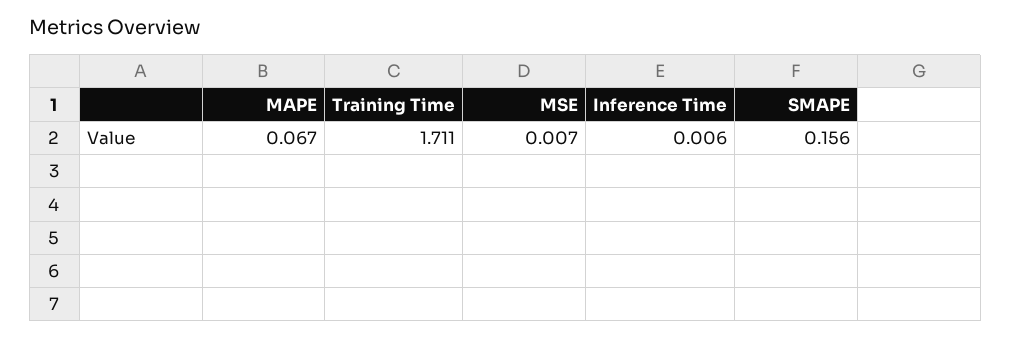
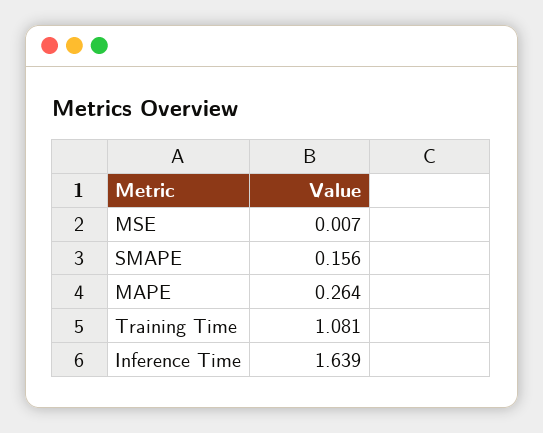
MAPE: 0.067 -> 0.264
Training Time: 1.711 -> 1.081
Inference Time: 0.006 -> 1.639

